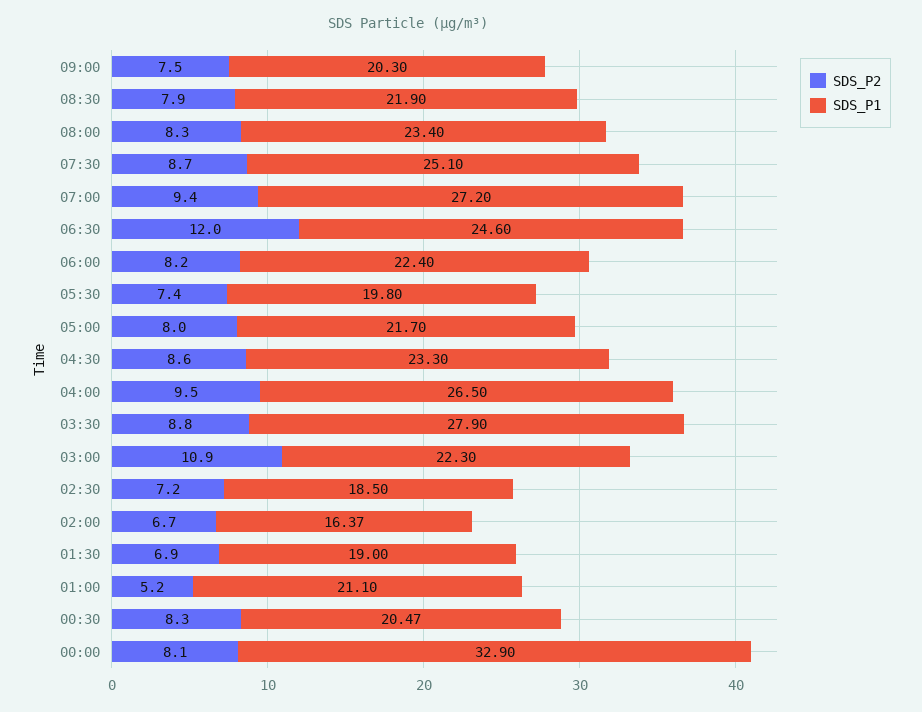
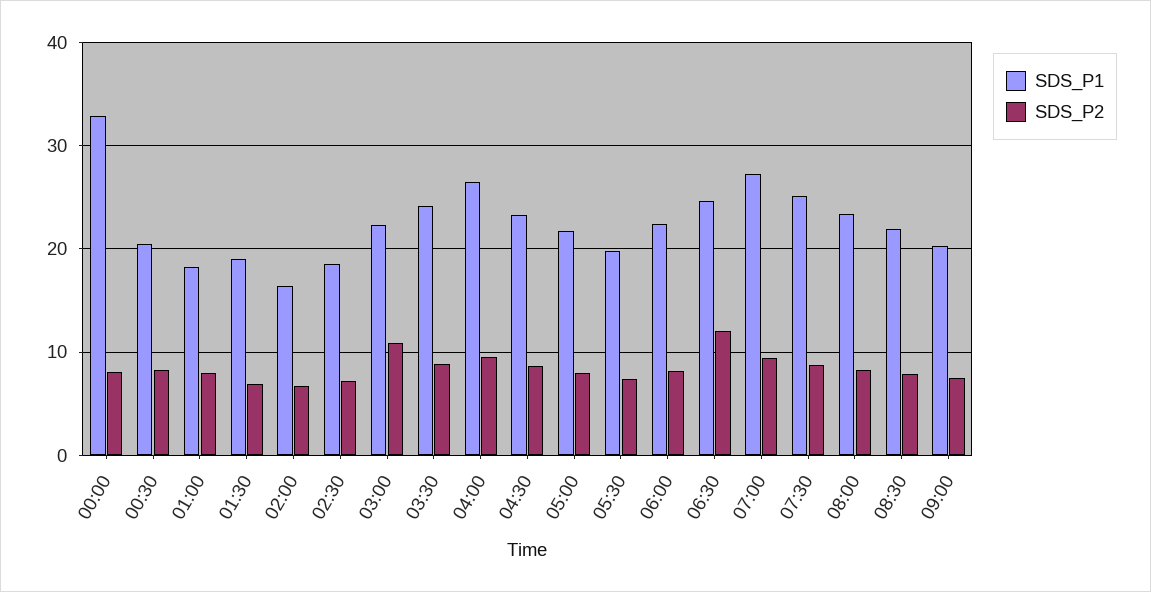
SDS_P1, 03:30: 27.9 -> 24
SDS_P2, 01:00: 5.2 -> 8
SDS_P1, 01:00: 21.1 -> 18

